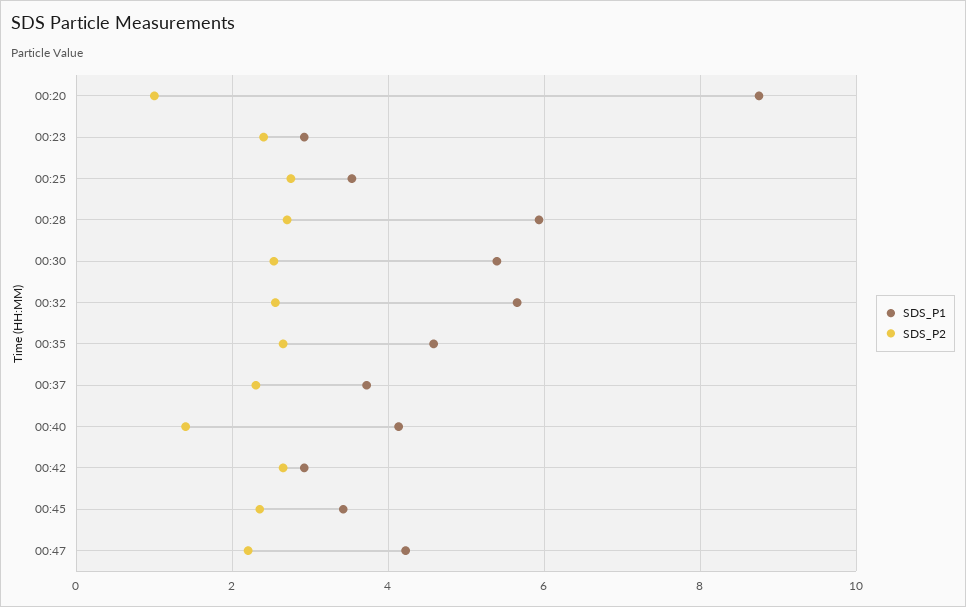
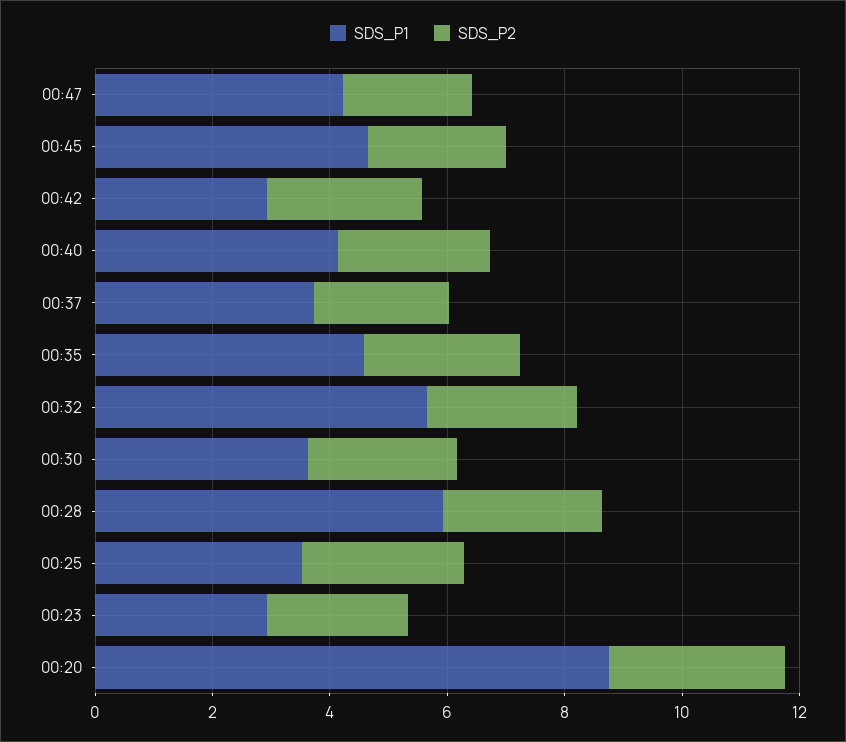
SDS_P2, 00:20: 1 -> 3
SDS_P1, 00:30: 5.4 -> 3.5
SDS_P2, 00:40: 1.4 -> 2.5
SDS_P1, 00:45: 3.4 -> 4.5

